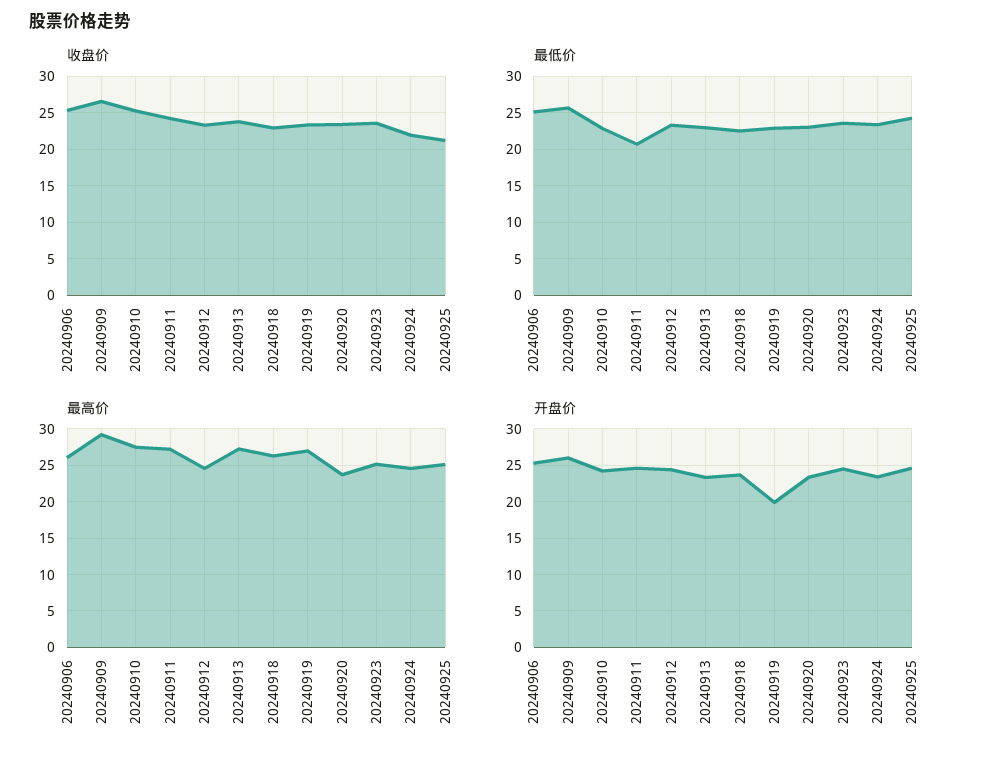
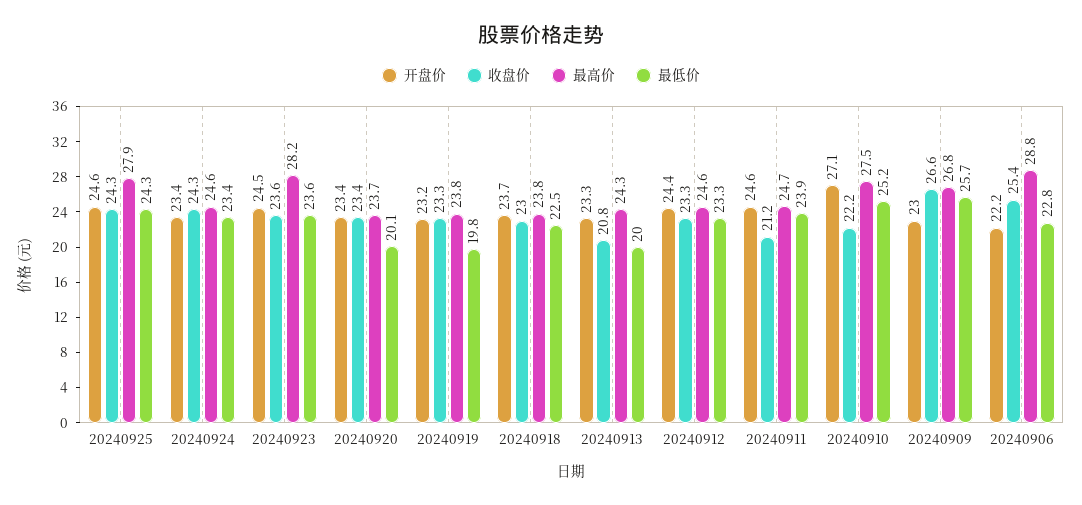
收盘价, 20240910: 25 -> 22.2
收盘价, 20240911: 24 -> 21.2
收盘价, 20240913: 24 -> 20.8
收盘价, 20240924: 22 -> 24.3
收盘价, 20240925: 21 -> 24.3
最低价, 20240906: 25 -> 22.8
最低价, 20240910: 23 -> 25.2
最低价, 20240911: 21 -> 23.9
最低价, 20240913: 23 -> 20
最低价, 20240919: 23 -> 19.8
最低价, 20240920: 23 -> 20.1
最高价, 20240906: 26 -> 28.8
最高价, 20240909: 29 -> 26.8
最高价, 20240911: 27 -> 24.7
最高价, 20240913: 27 -> 24.3
最高价, 20240918: 26 -> 23.8
最高价, 20240919: 27 -> 23.8
最高价, 20240923: 25 -> 28.2
最高价, 20240925: 25 -> 27.9
开盘价, 20240906: 25 -> 22.2
开盘价, 20240909: 26 -> 23
开盘价, 20240910: 24 -> 27.1
开盘价, 20240919: 20 -> 23.2

